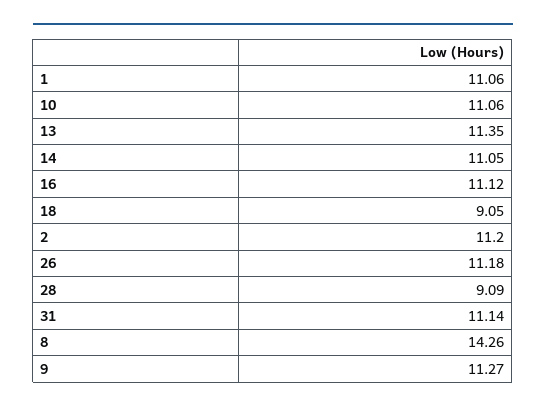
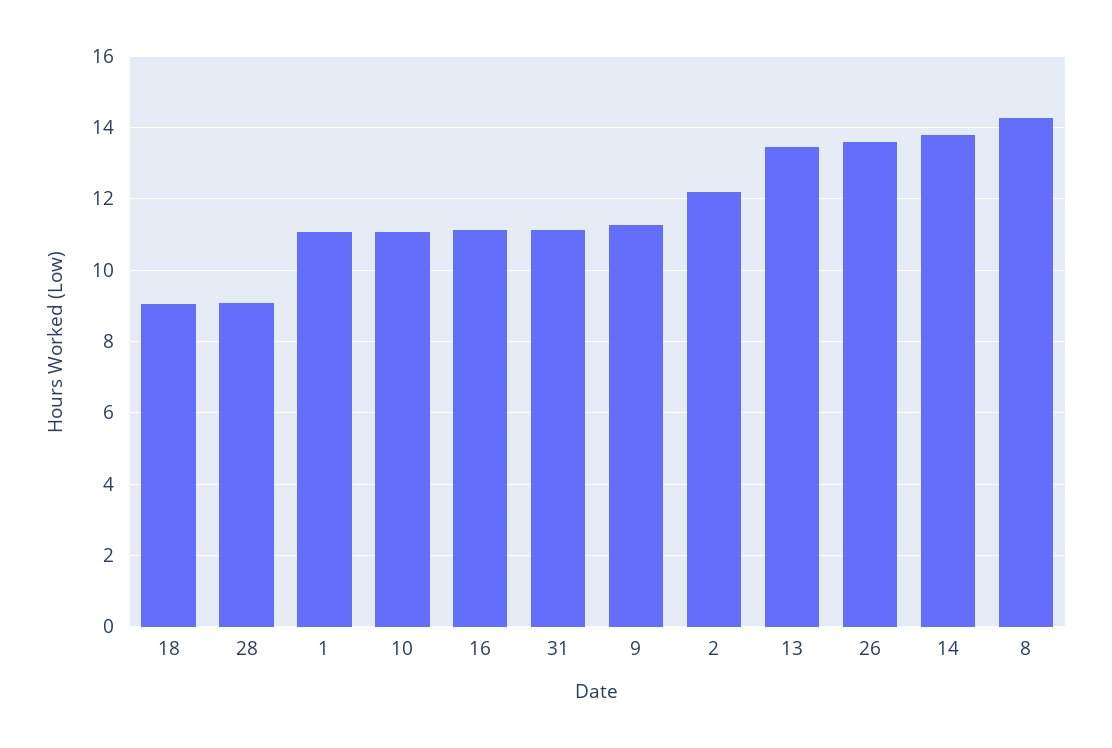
13: 11.35 -> 13.4
14: 11.05 -> 13.8
2: 11.2 -> 12.2
26: 11.18 -> 13.6

